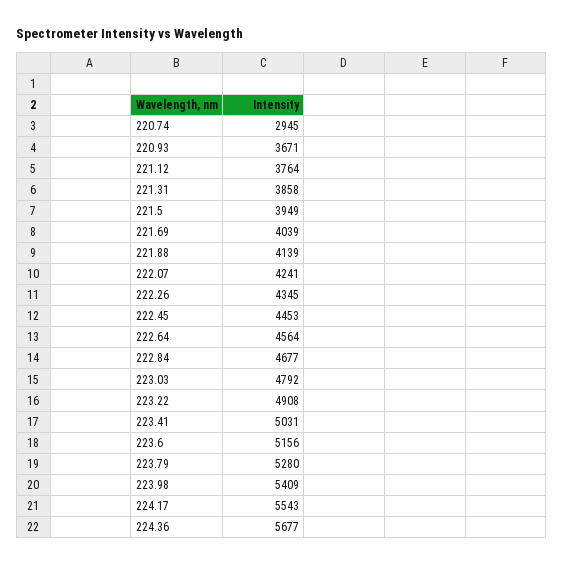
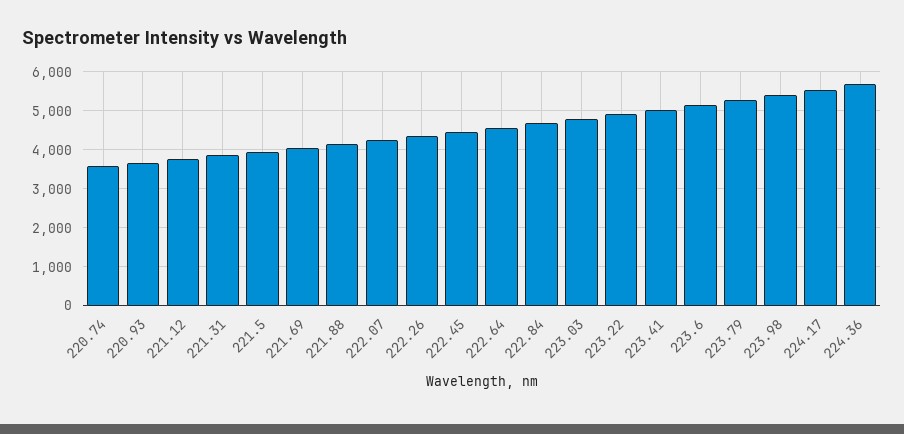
220.74: 2945 -> 3600

